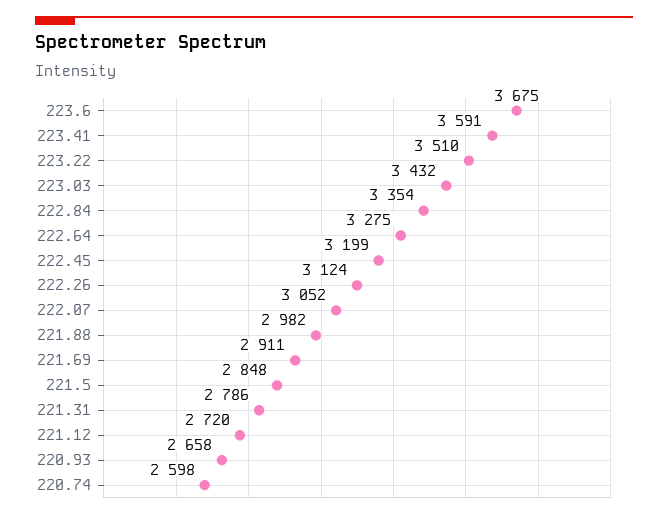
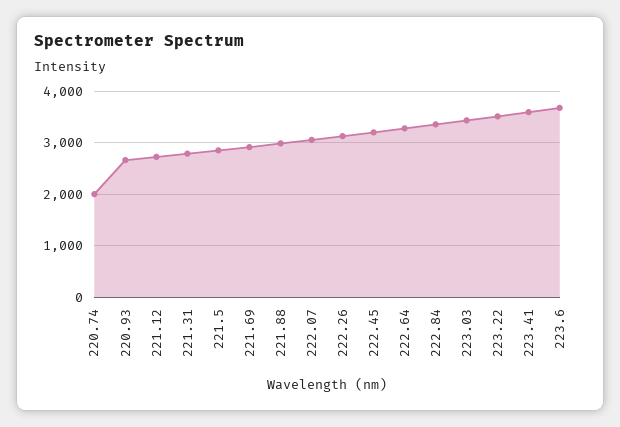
220.74: 2598 -> 2000

